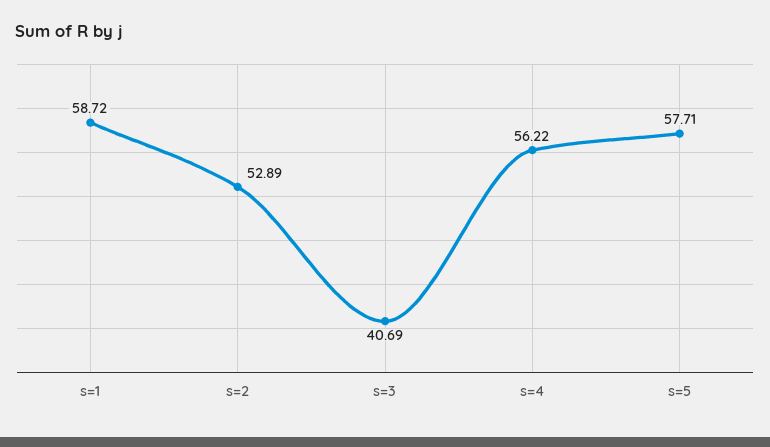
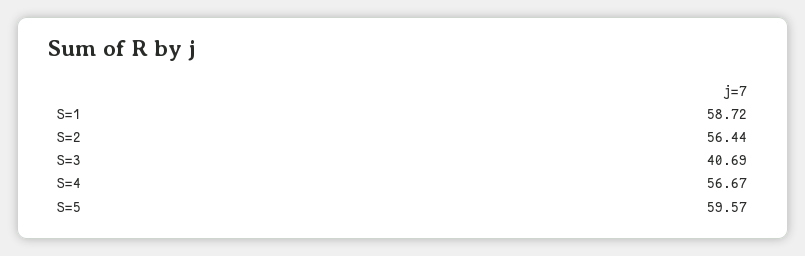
s=2: 52.89 -> 56.44
s=4: 56.22 -> 56.67
s=5: 57.71 -> 59.57

